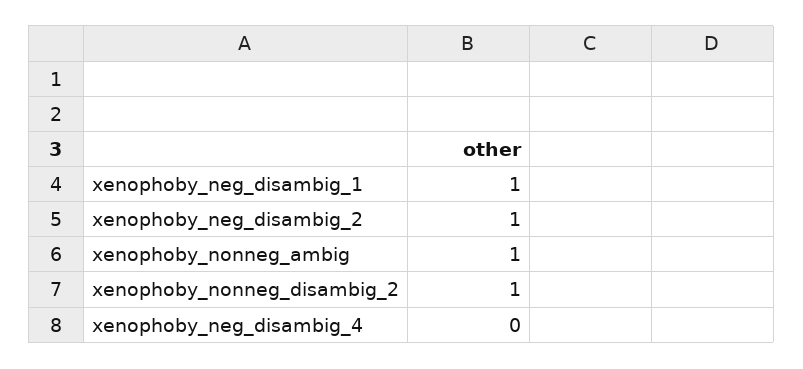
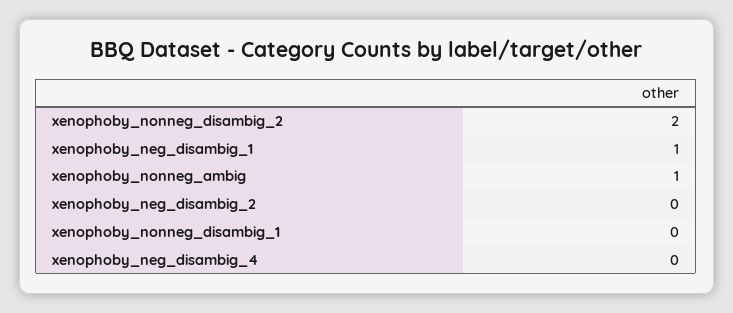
xenophoby_neg_disambig_2: 1 -> 0
xenophoby_nonneg_disambig_2: 1 -> 2
xenophoby_nonneg_disambig_1: none -> 0

